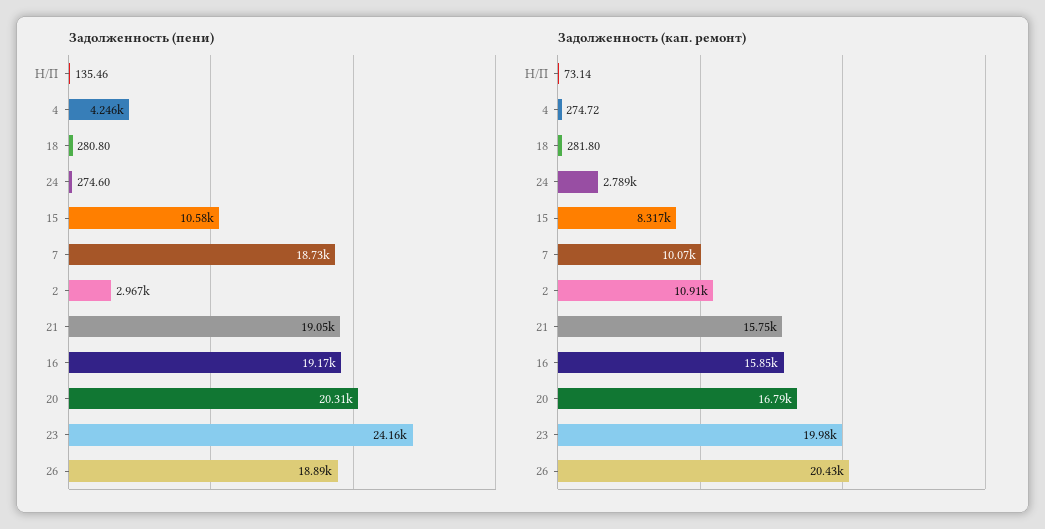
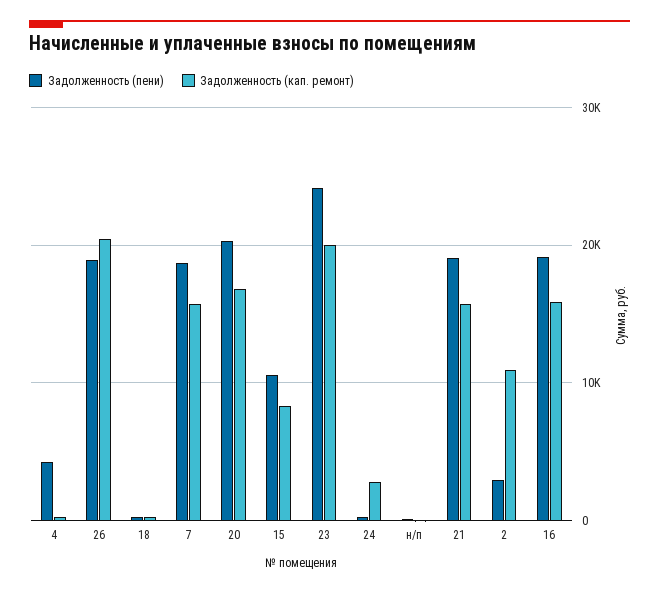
Задолженность (кап. ремонт), 7: 10070 -> 16000

